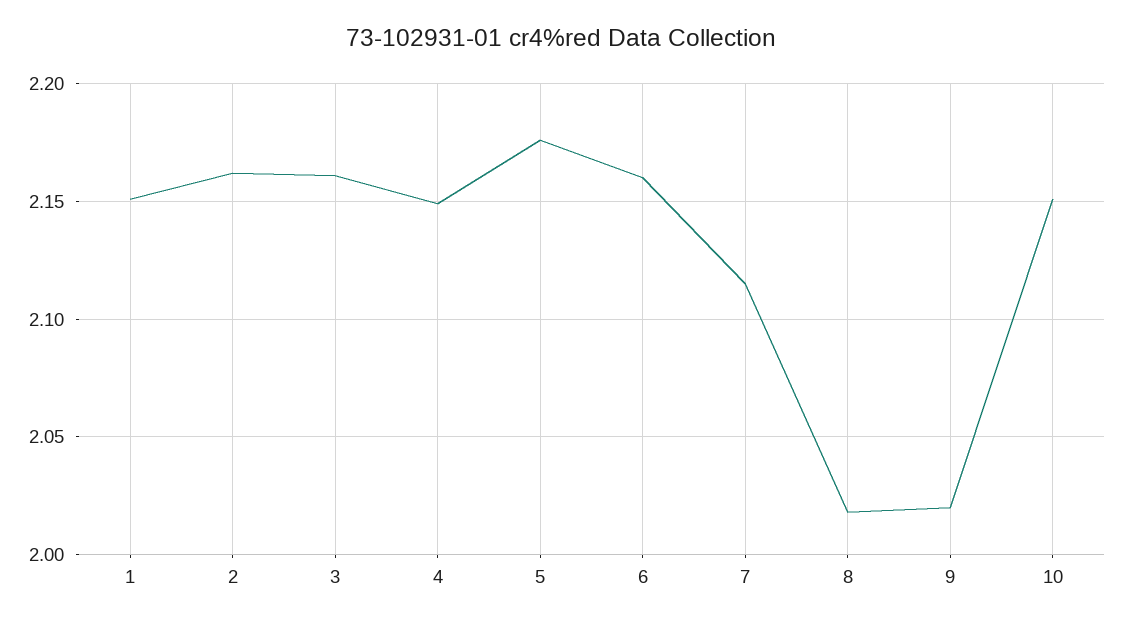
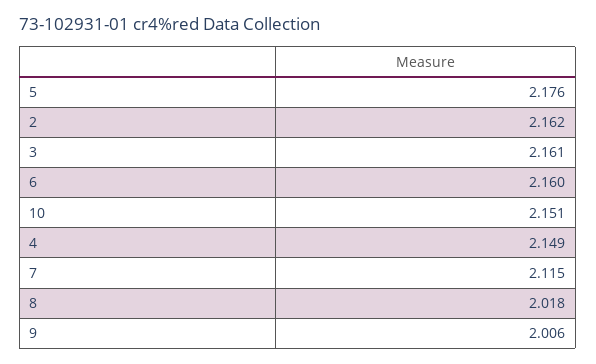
1: 2.15 -> none
9: 2.02 -> 2.006

